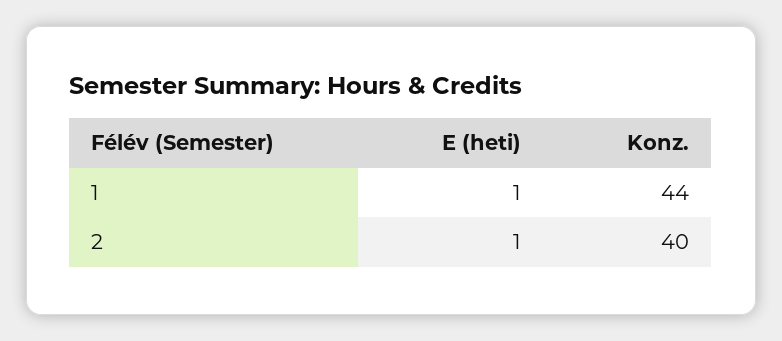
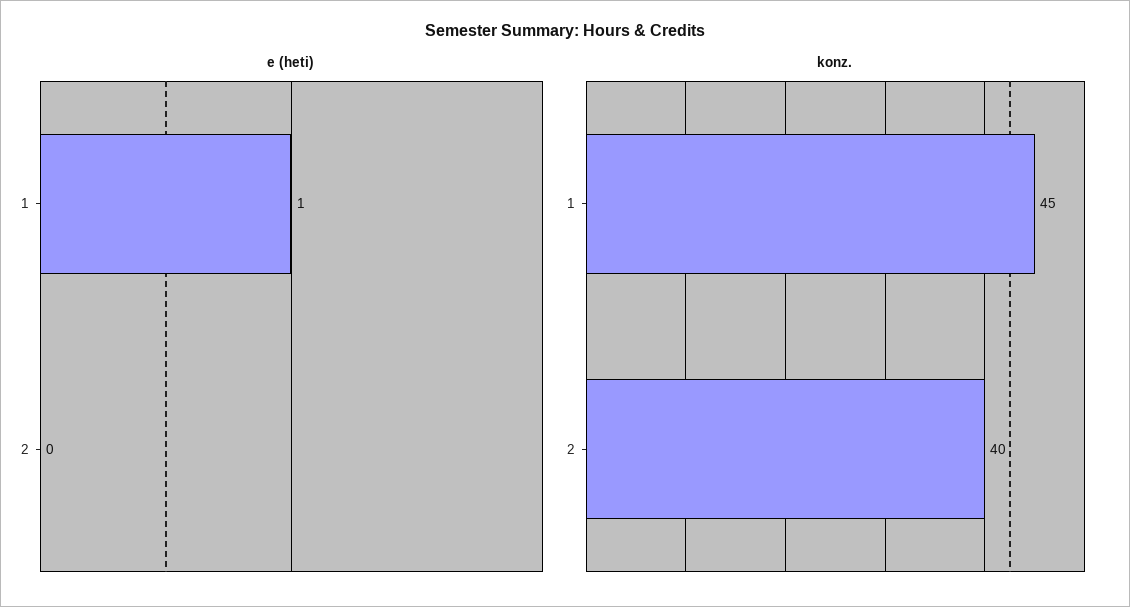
Konz., 1: 44 -> 45
E (heti), 2: 1 -> 0

